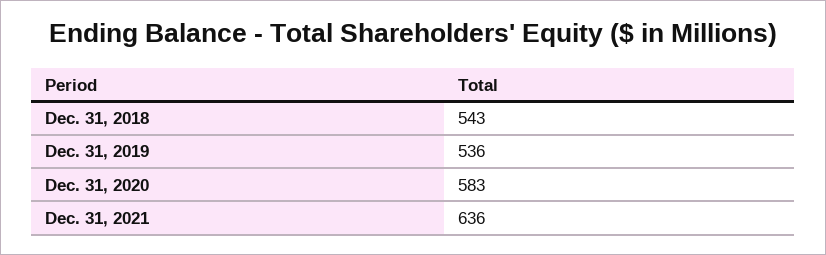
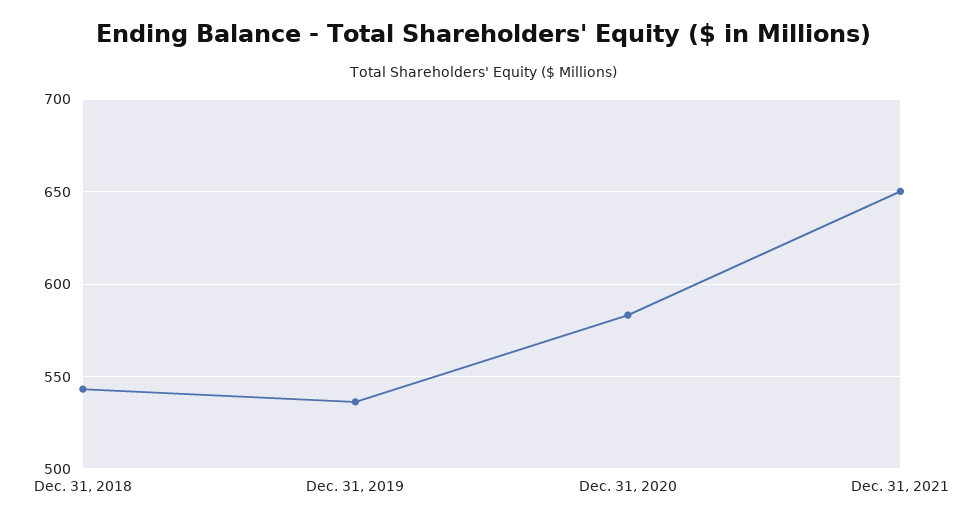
Dec. 31, 2021: 636 -> 650

